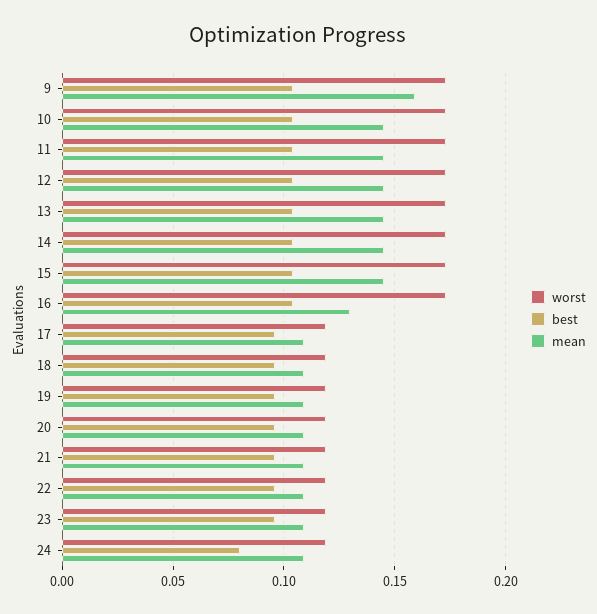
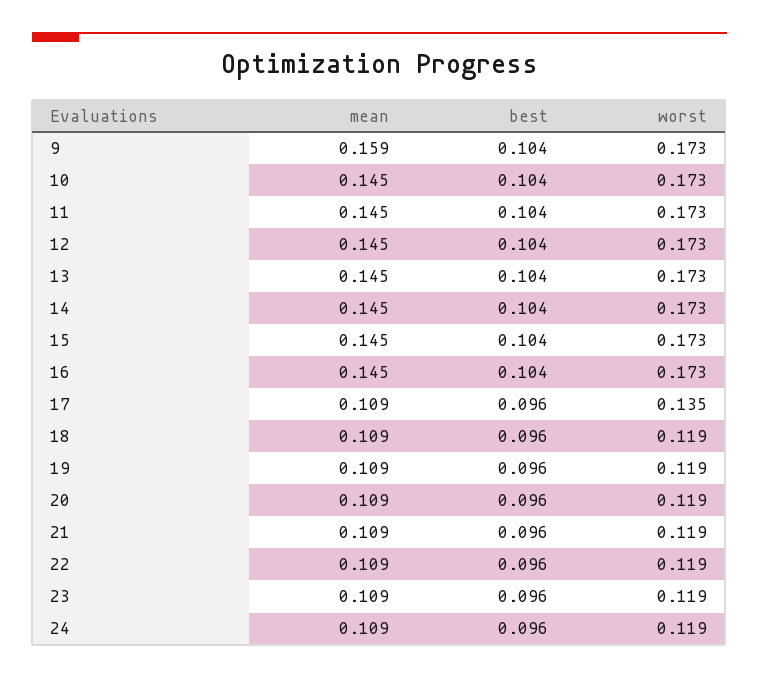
mean, 16: 0.13 -> 0.145
worst, 17: 0.12 -> 0.135
best, 24: 0.08 -> 0.096

